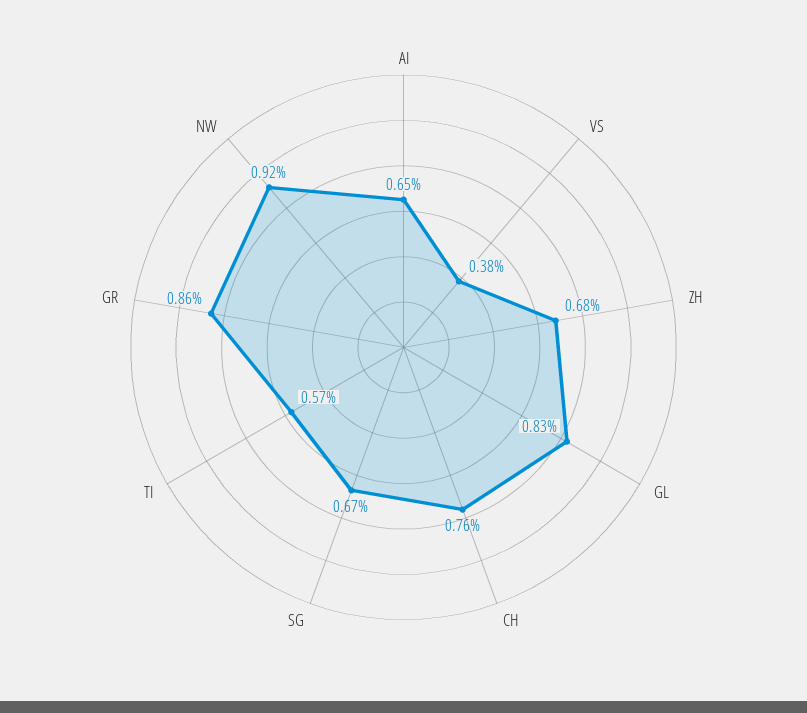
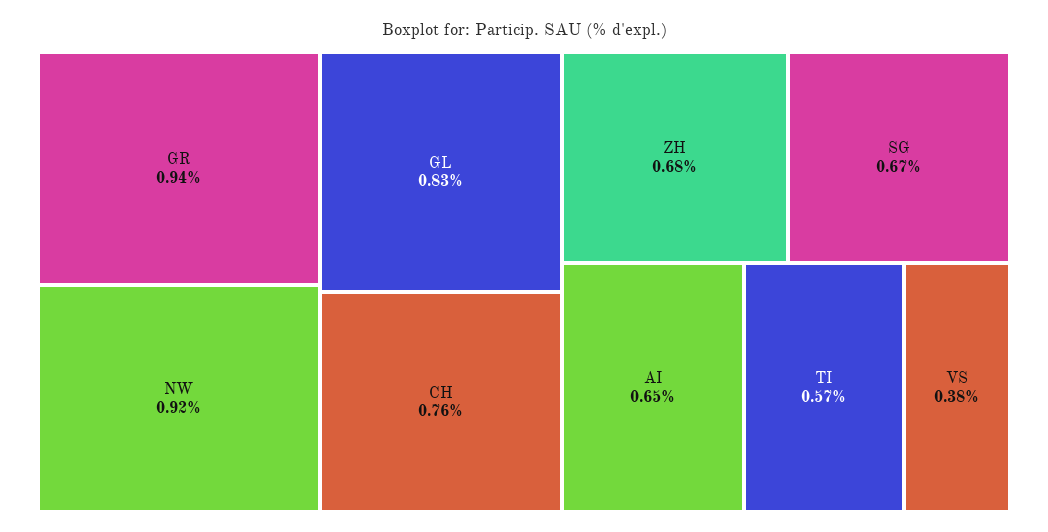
GR: 0.86 -> 0.94

